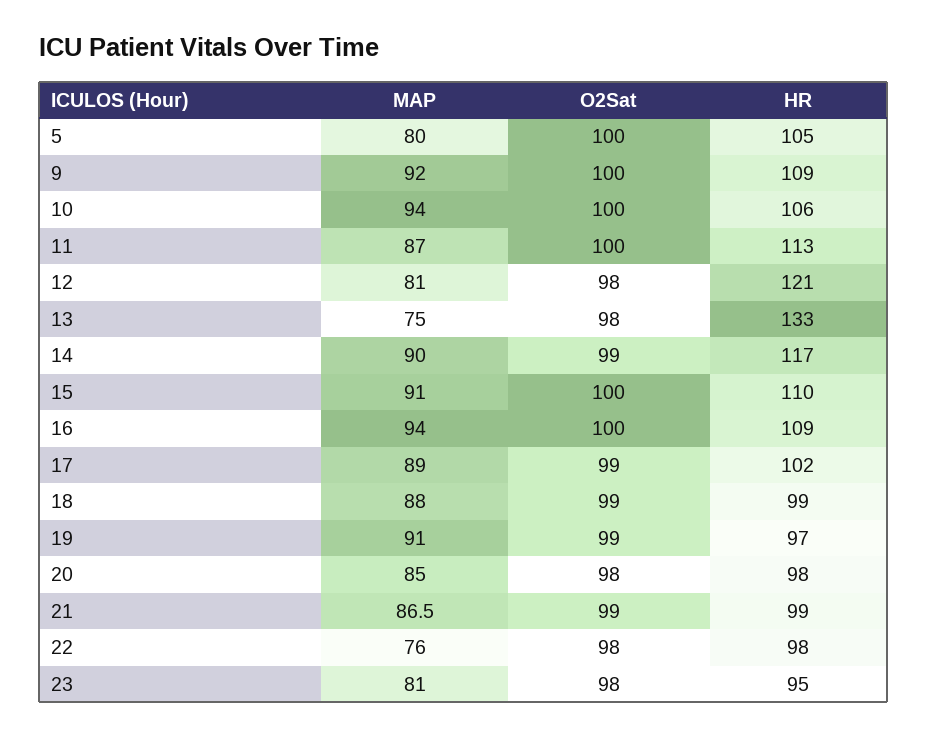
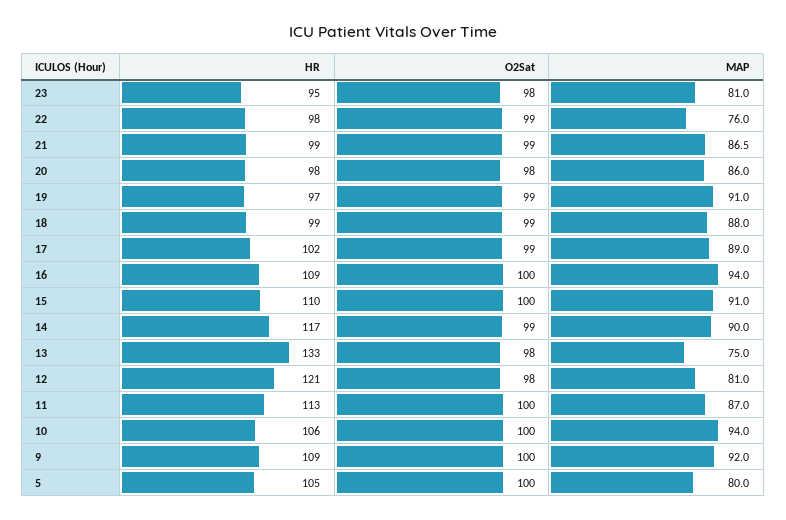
MAP, 20: 85 -> 86
O2Sat, 22: 98 -> 99

